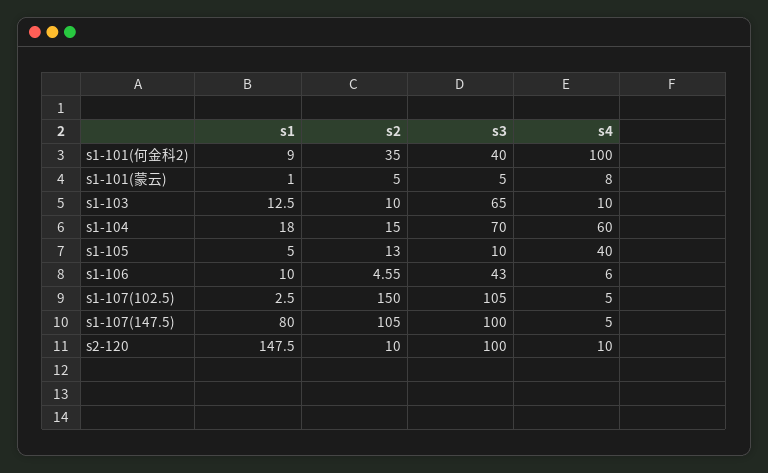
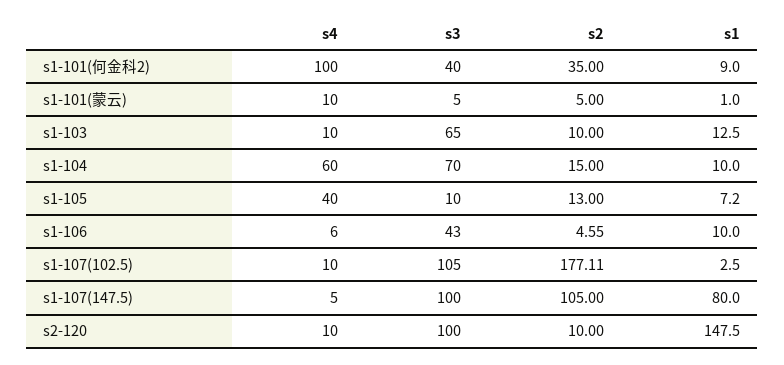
s4, s1-101(蒙云): 8 -> 10
s1, s1-104: 18 -> 10
s1, s1-105: 5 -> 7.2
s2, s1-107(102.5): 150 -> 177.11
s4, s1-107(102.5): 5 -> 10

